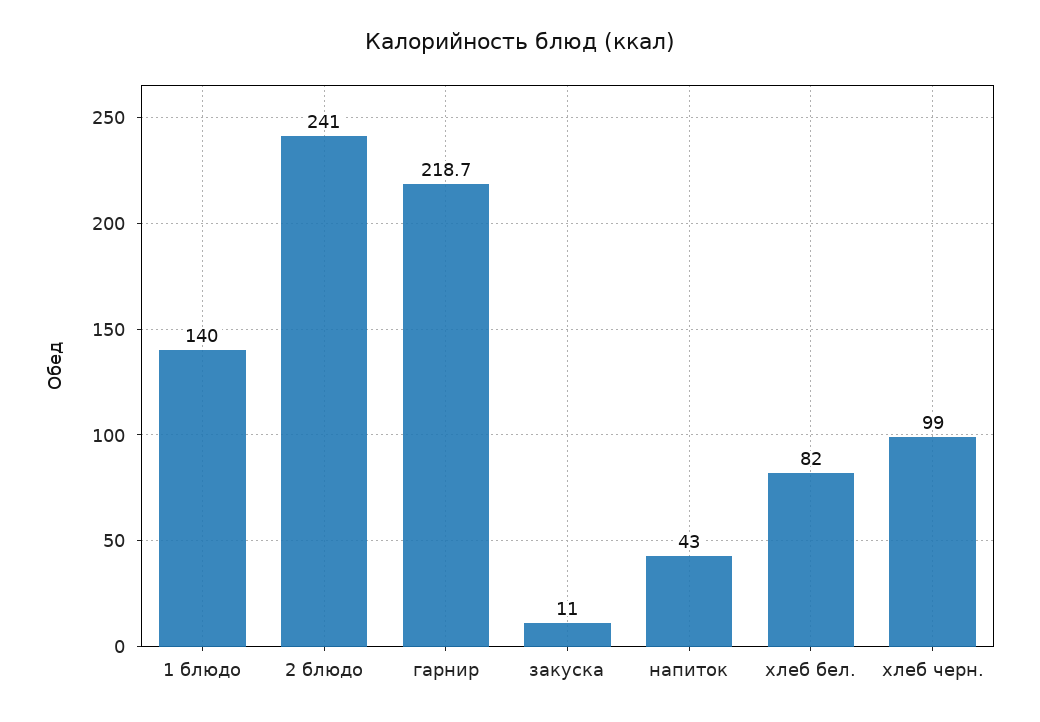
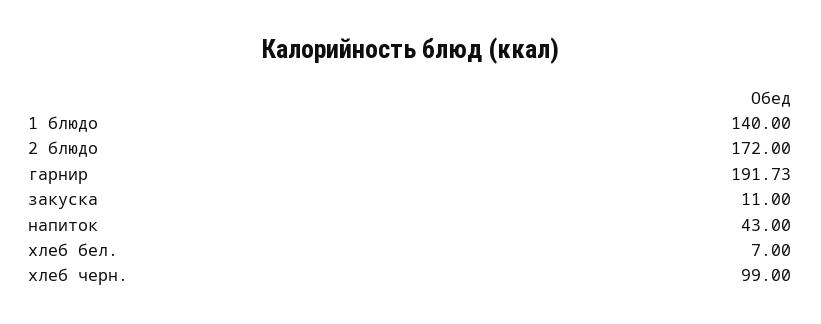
2 блюдо: 241 -> 172
гарнир: 218.7 -> 191.73
хлеб бел.: 82 -> 7

